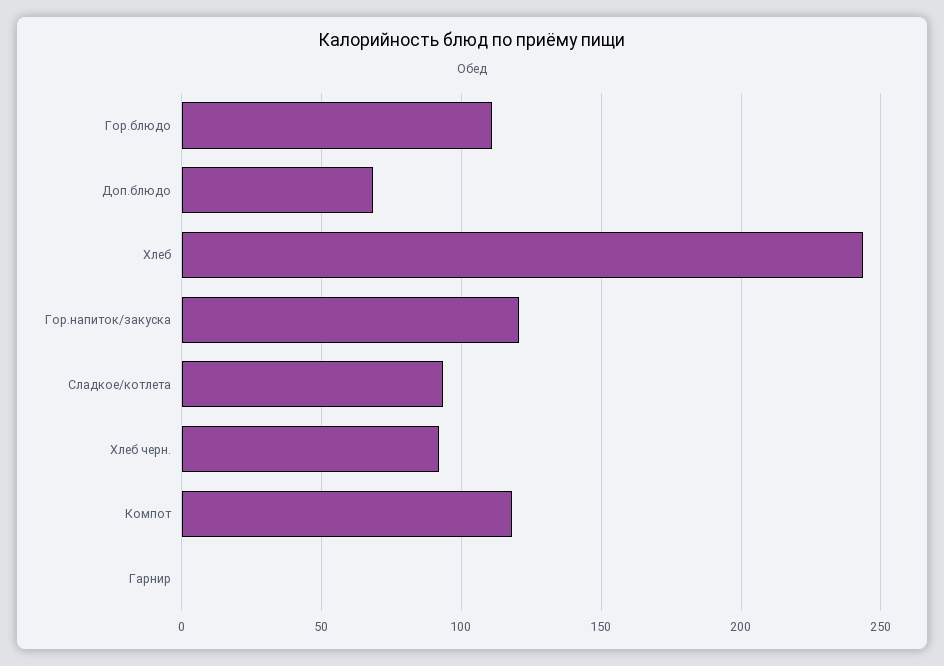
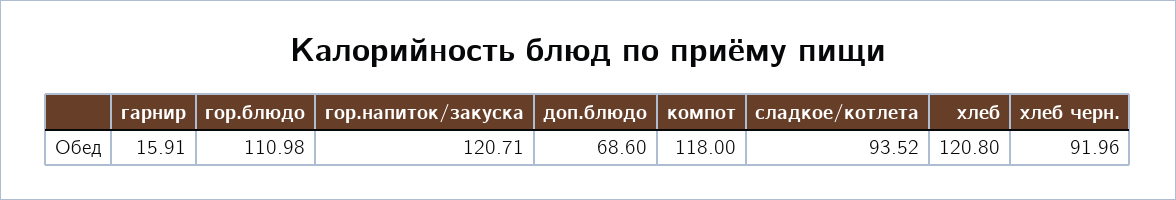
Хлеб: 245 -> 120.8
Гарнир: 0 -> 15.91

